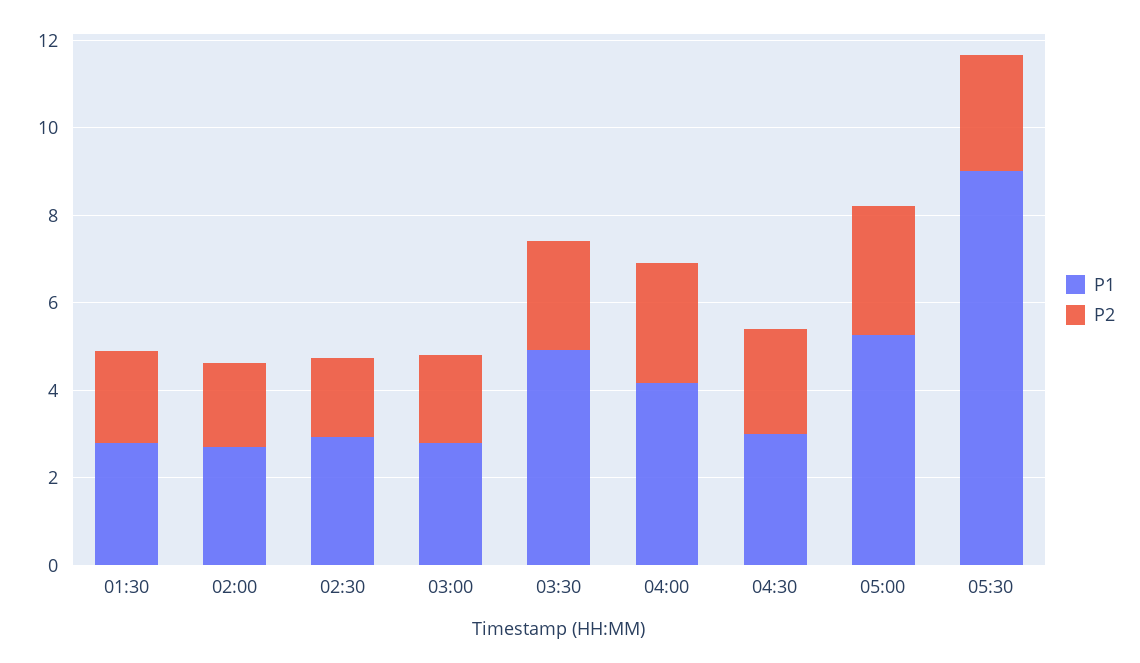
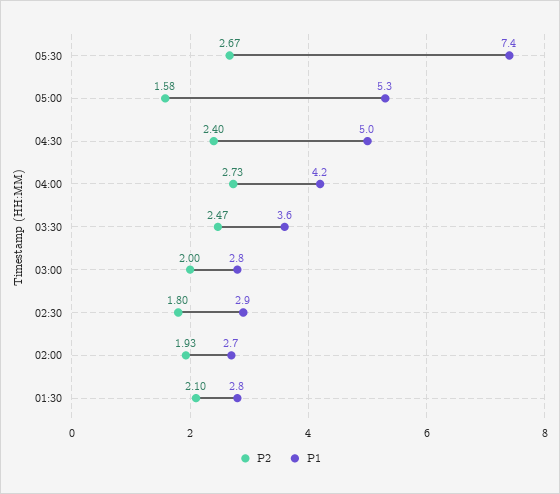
P1, 03:30: 5 -> 3.6
P1, 04:30: 3 -> 5
P2, 05:00: 3 -> 1.58
P1, 05:30: 9 -> 7.4

